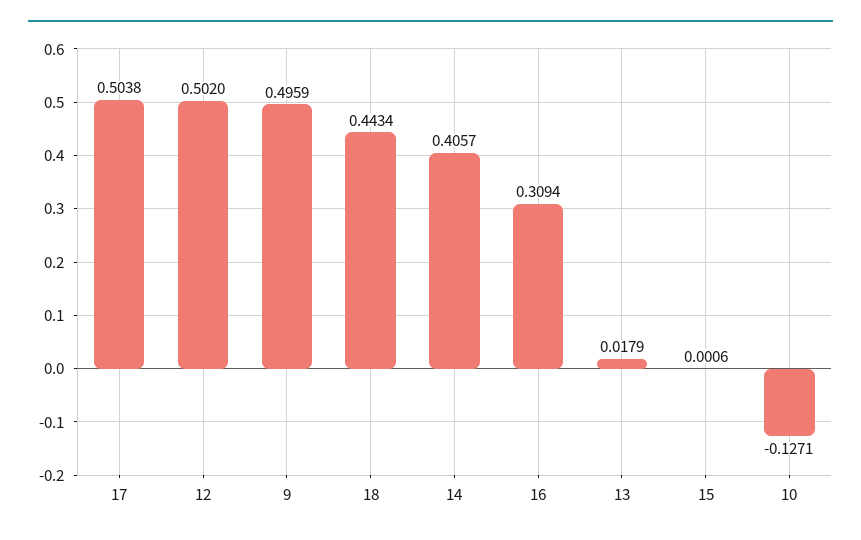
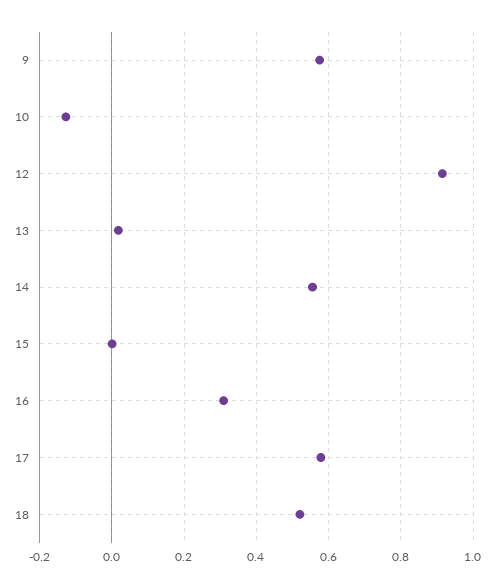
17: 0.5038 -> 0.58
12: 0.502 -> 0.92
9: 0.4959 -> 0.58
18: 0.4434 -> 0.52
14: 0.4057 -> 0.56

